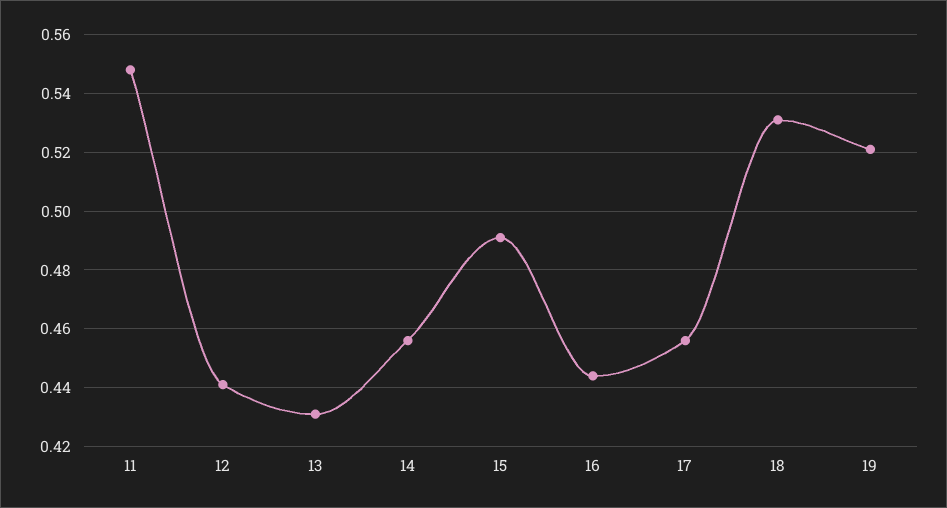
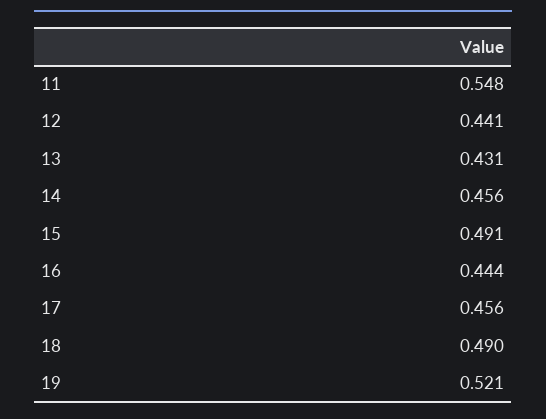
18: 0.53 -> 0.49

